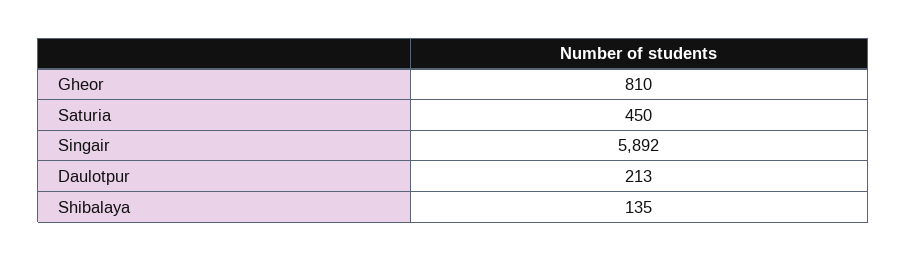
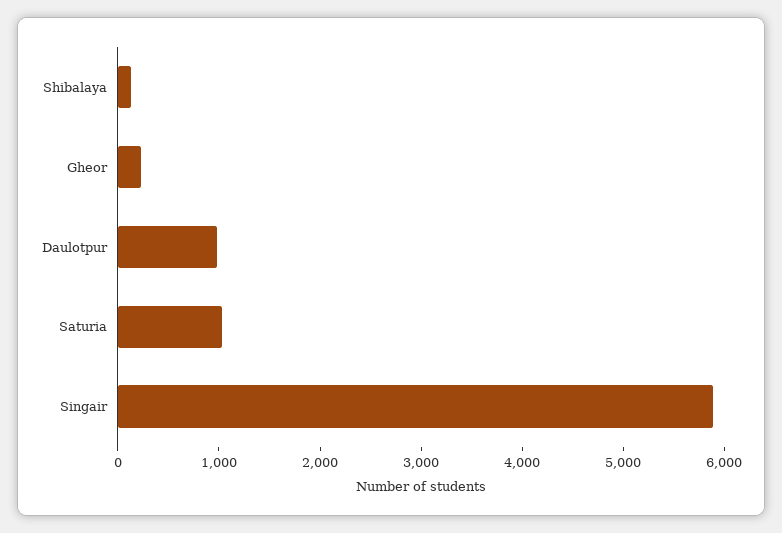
Gheor: 810 -> 200
Saturia: 450 -> 1000
Daulotpur: 213 -> 1000

